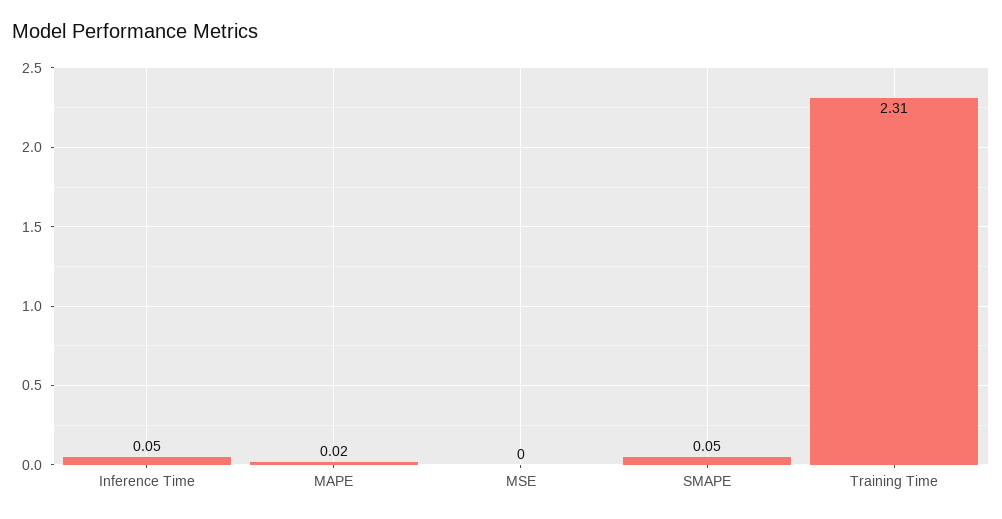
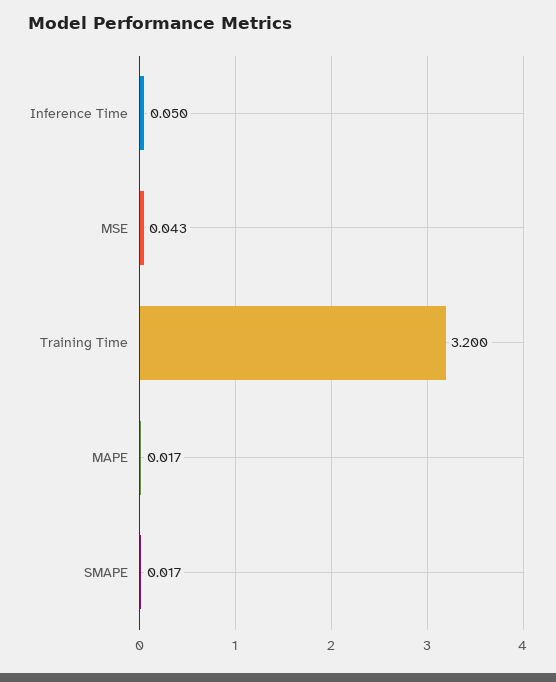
MSE: 0 -> 0.043
SMAPE: 0.05 -> 0.017
Training Time: 2.31 -> 3.2

